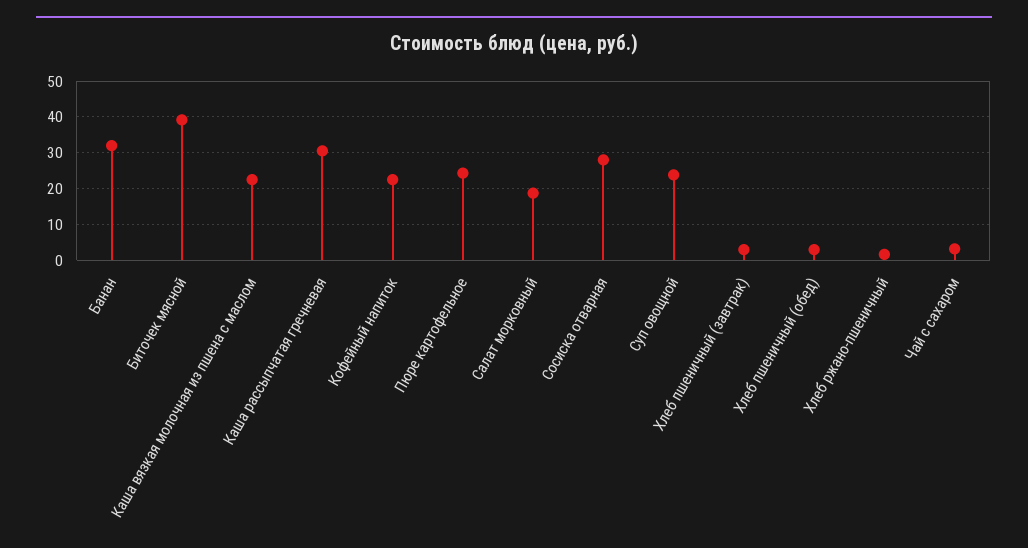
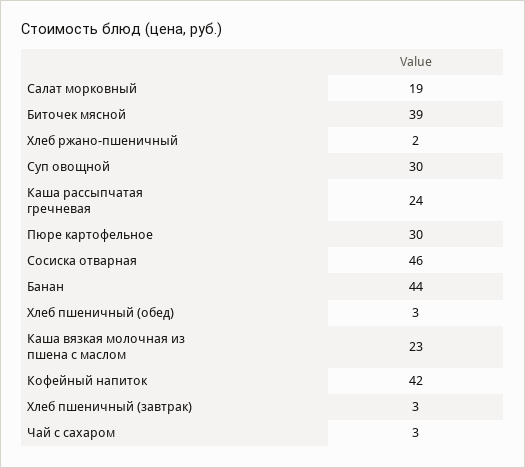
Банан: 32 -> 44
Каша рассыпчатая гречневая: 30 -> 24
Кофейный напиток: 22 -> 42
Пюре картофельное: 24 -> 30
Сосиска отварная: 28 -> 46
Суп овощной: 24 -> 30

